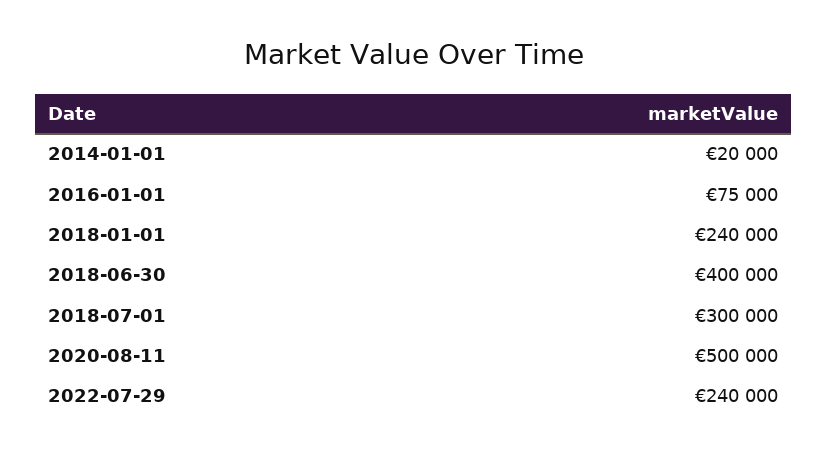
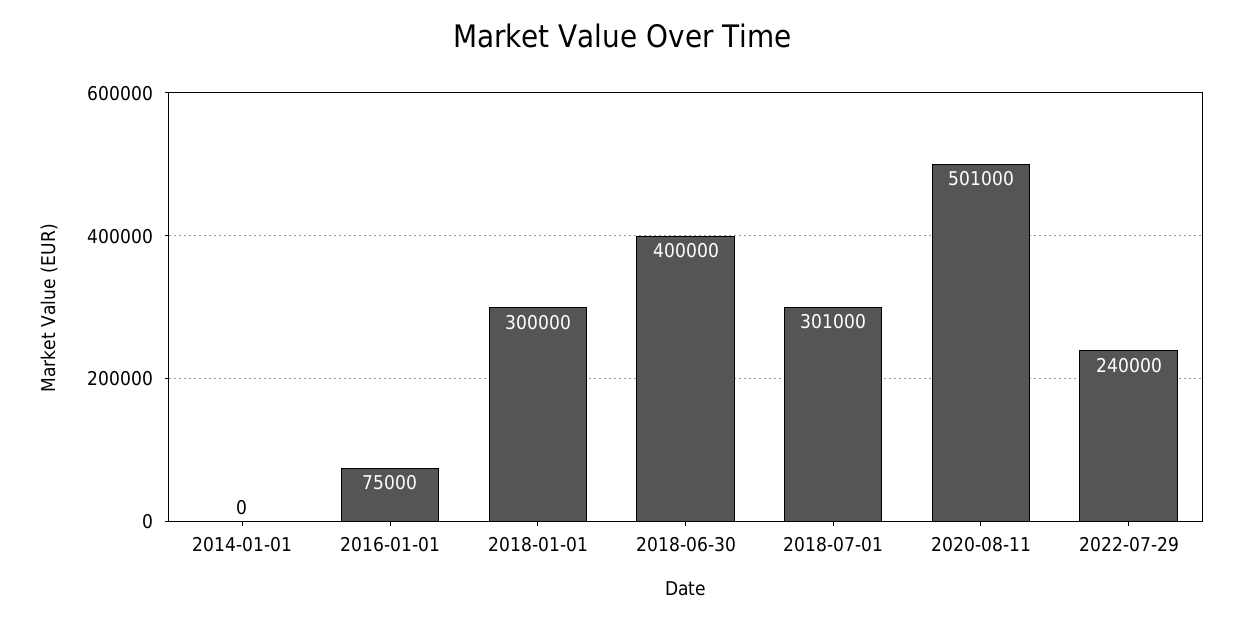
2014-01-01: 20000 -> 0
2018-01-01: 240000 -> 300000
2018-07-01: 300000 -> 301000
2020-08-11: 500000 -> 501000

